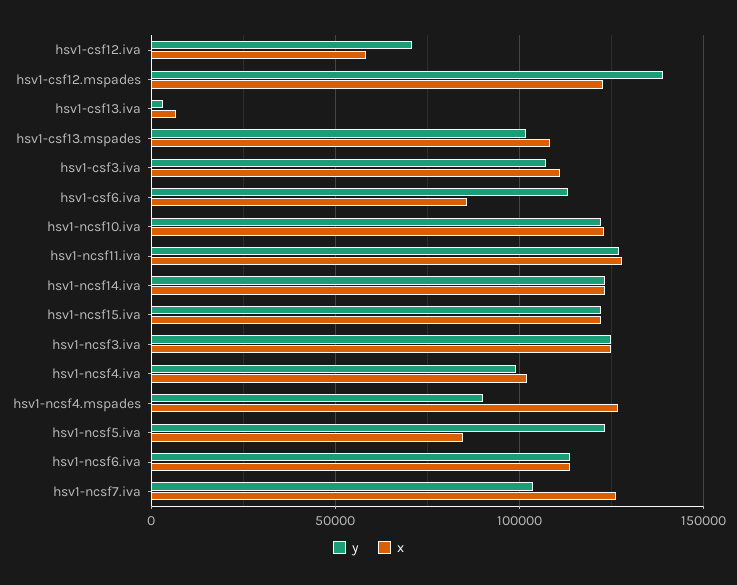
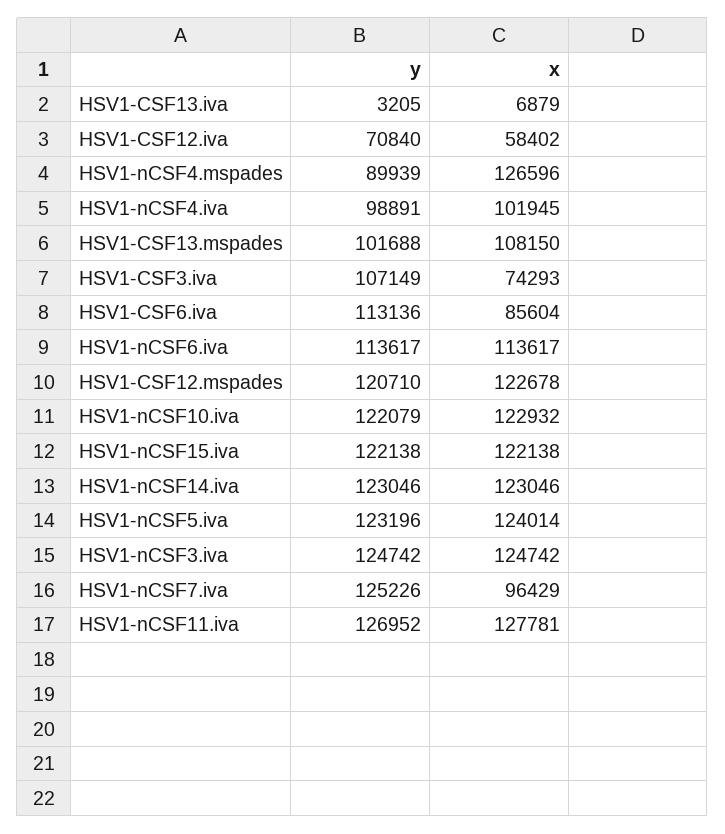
y, hsv1-csf12.mspades: 140000 -> 120710
x, hsv1-csf3.iva: 110000 -> 74293
x, hsv1-ncsf5.iva: 85000 -> 124014
y, hsv1-ncsf7.iva: 105000 -> 125226
x, hsv1-ncsf7.iva: 125000 -> 96429

